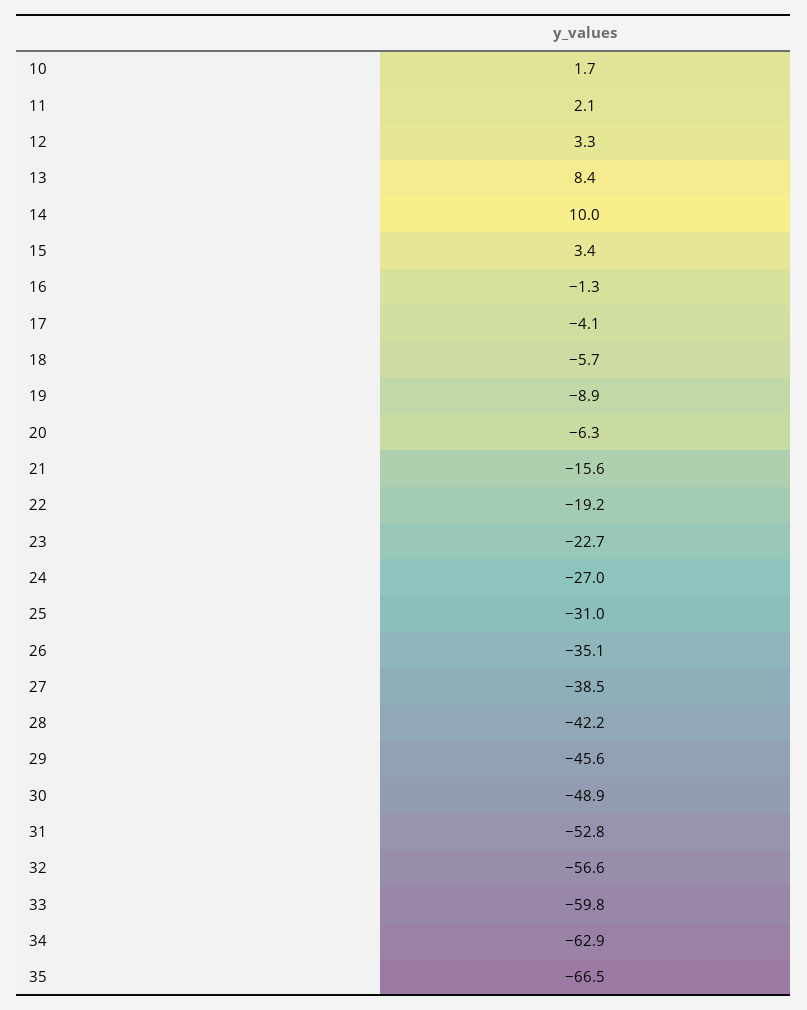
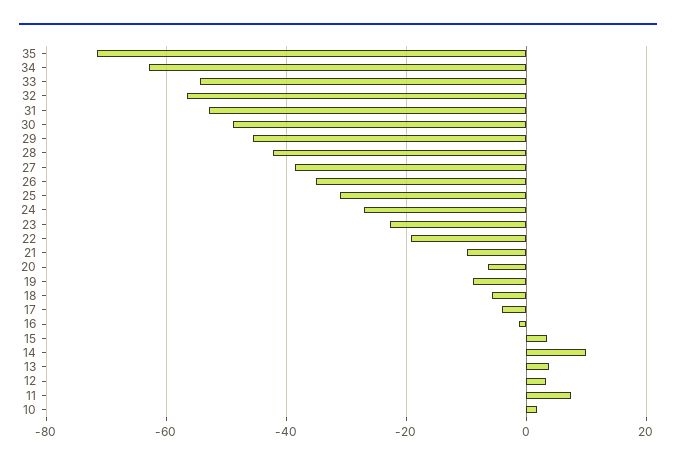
11: 2.1 -> 8
13: 8.4 -> 4
21: -15.6 -> -10
33: -59.8 -> -54
35: -66.5 -> -72

